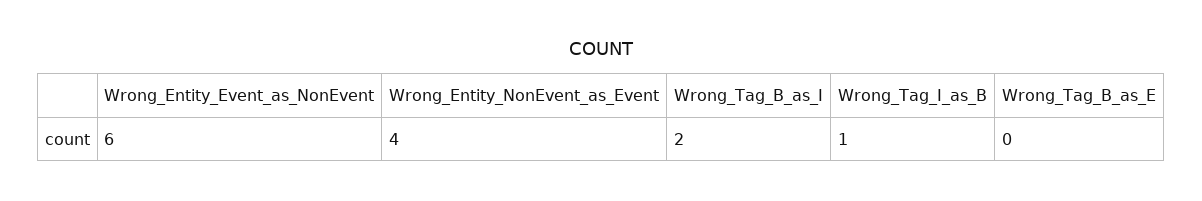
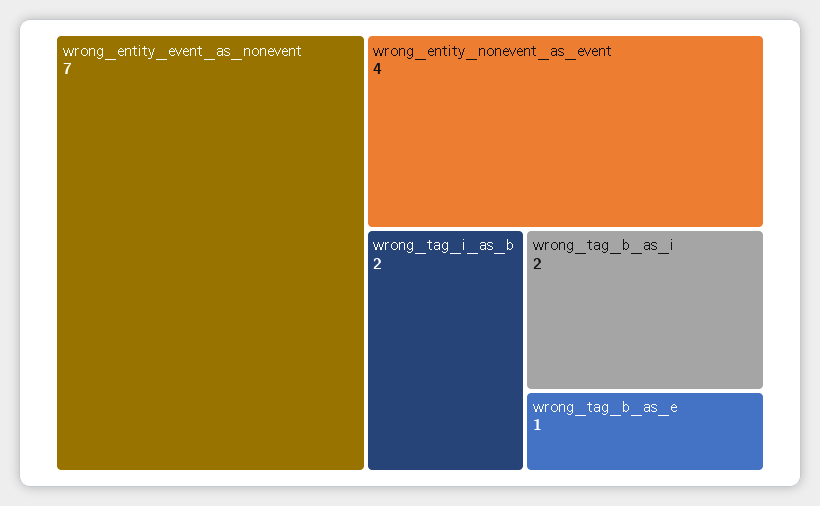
Wrong_Entity_Event_as_NonEvent: 6 -> 7
Wrong_Tag_I_as_B: 1 -> 2
Wrong_Tag_B_as_E: 0 -> 1

